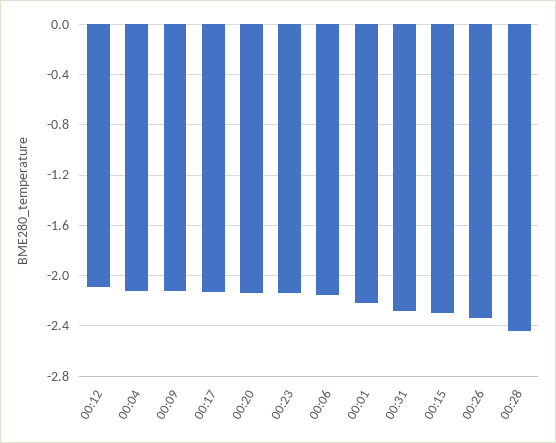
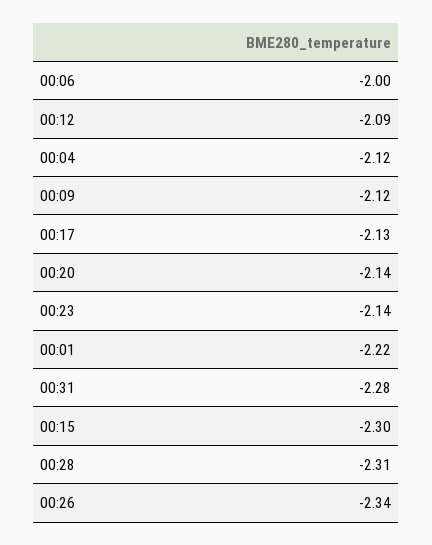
00:06: -2.15 -> -2
00:28: -2.45 -> -2.31

